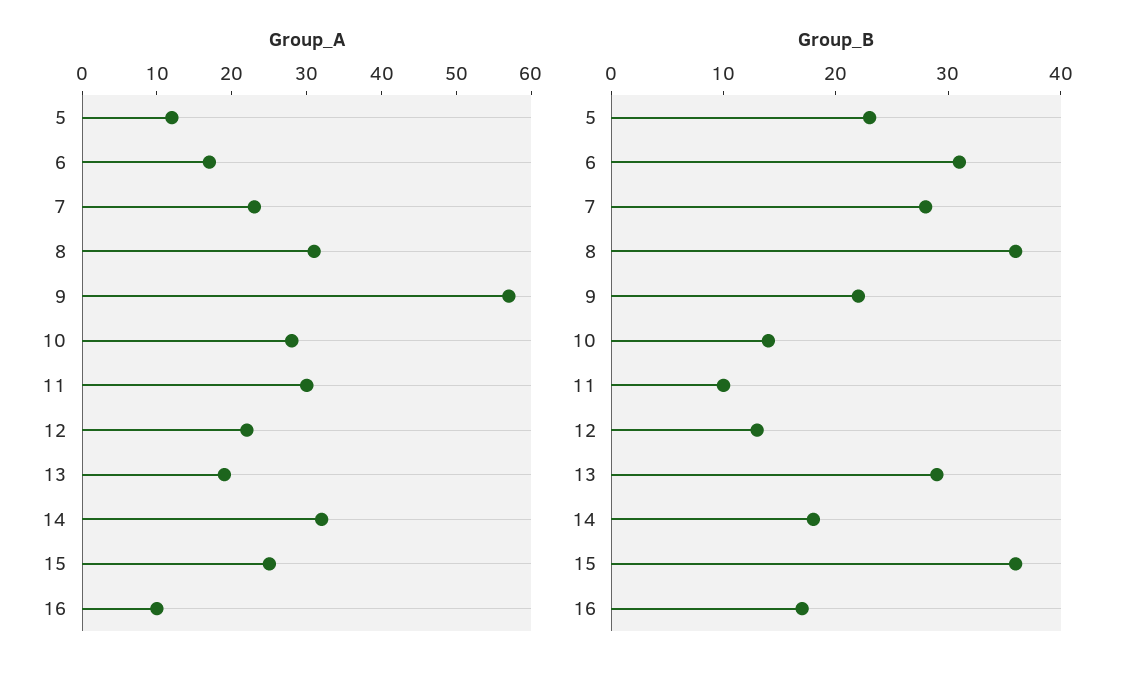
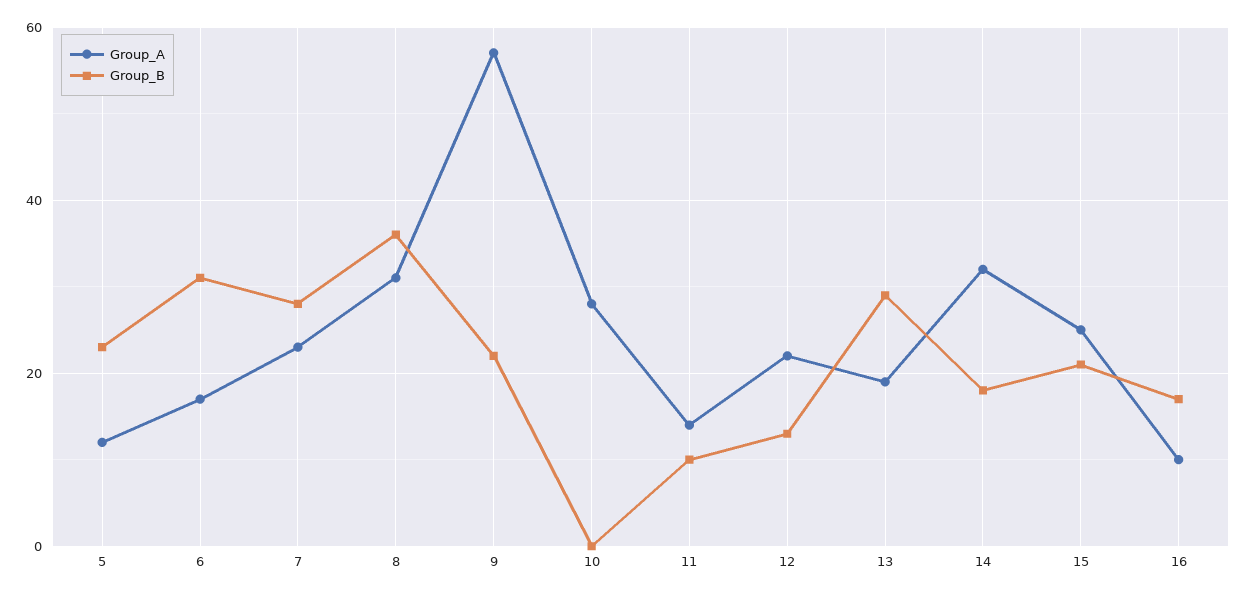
Group_A, 11: 30 -> 15
Group_B, 10: 14 -> 0
Group_B, 15: 36 -> 20

